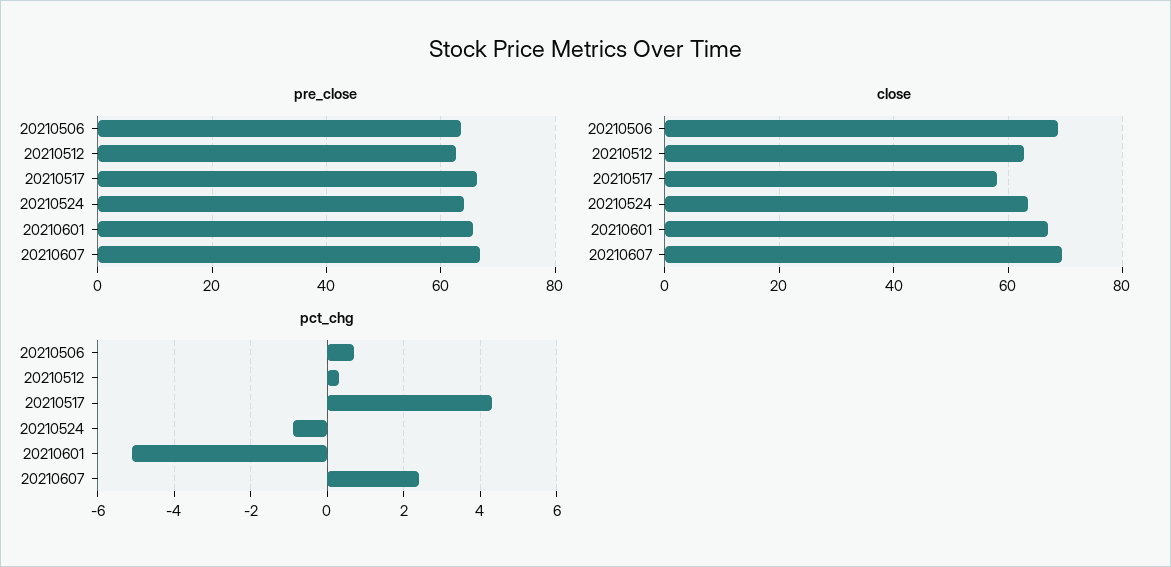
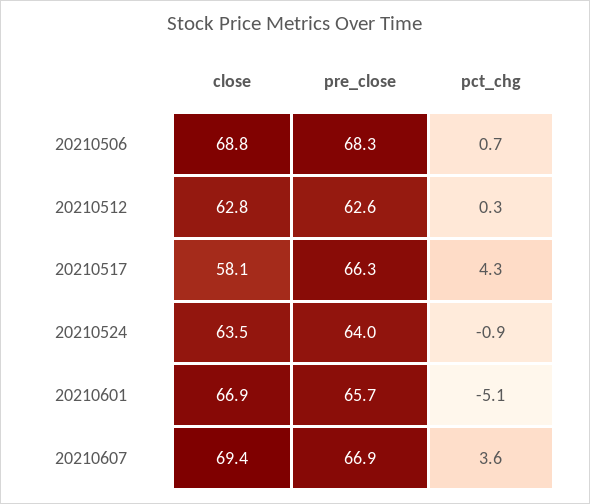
pre_close, 20210506: 64 -> 68.3
pct_chg, 20210607: 2.5 -> 3.6

